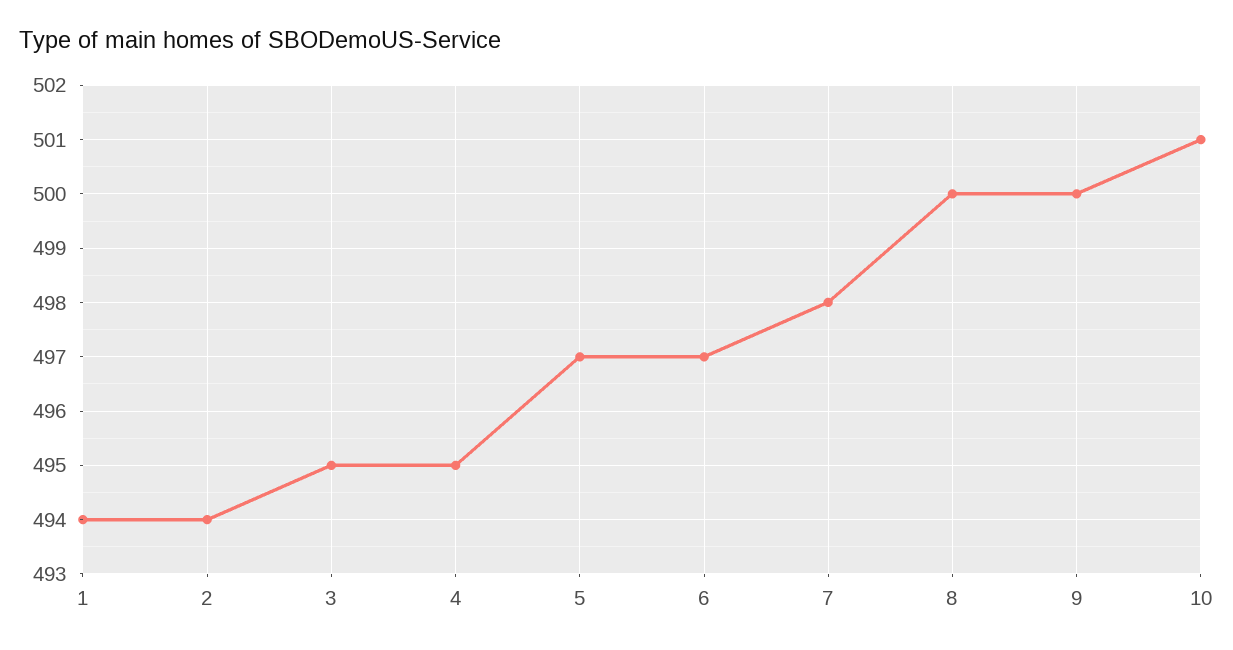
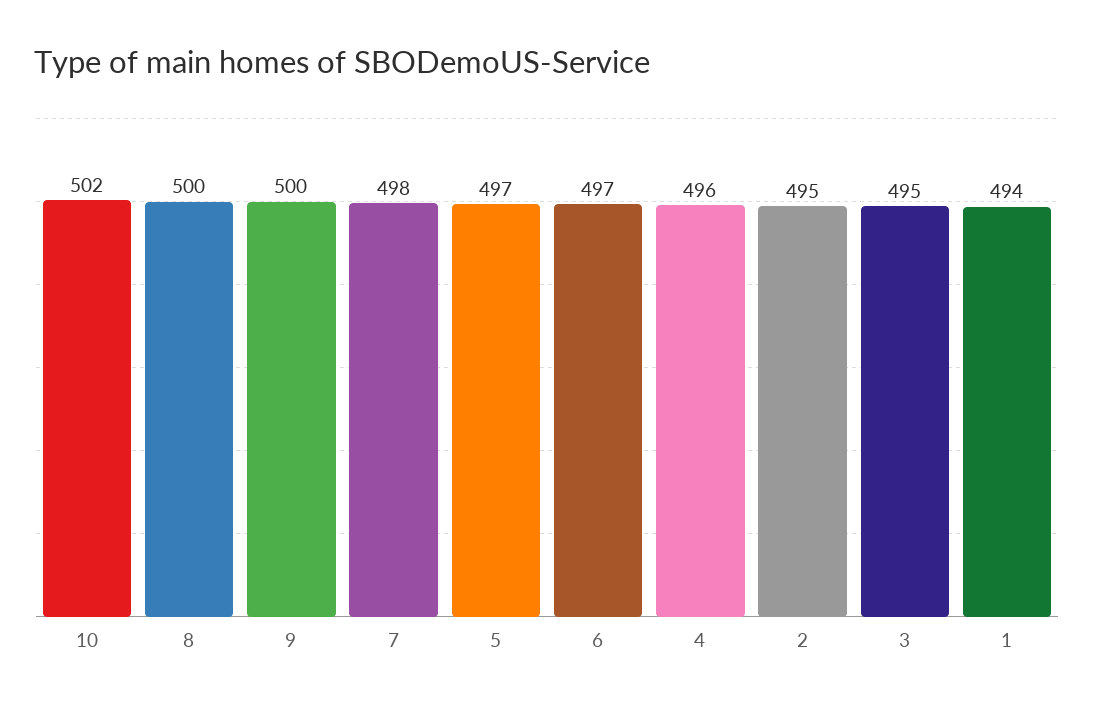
2: 494 -> 495
4: 495 -> 496
10: 501 -> 502

